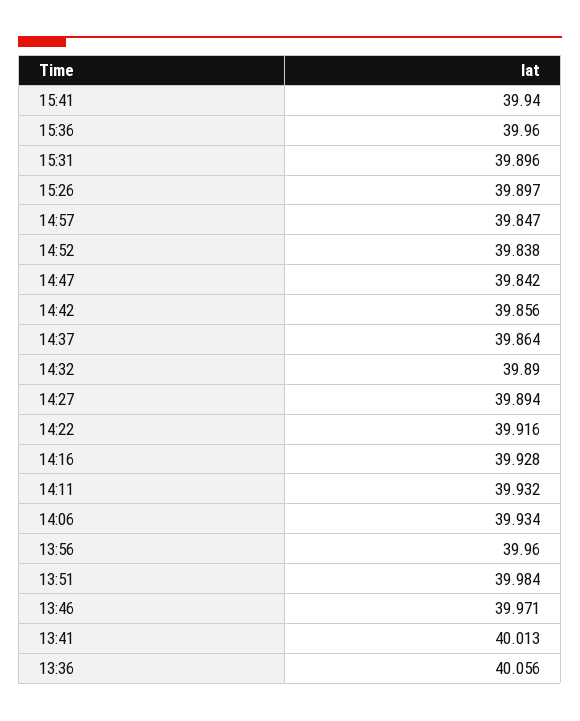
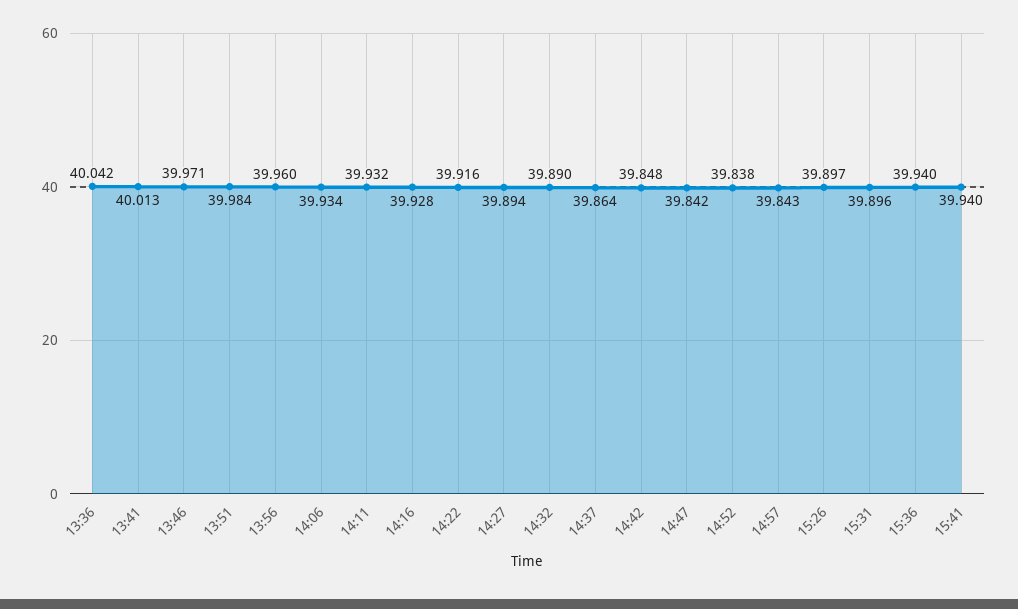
15:36: 39.96 -> 39.94
14:57: 39.847 -> 39.843
14:42: 39.856 -> 39.848
13:36: 40.056 -> 40.042

